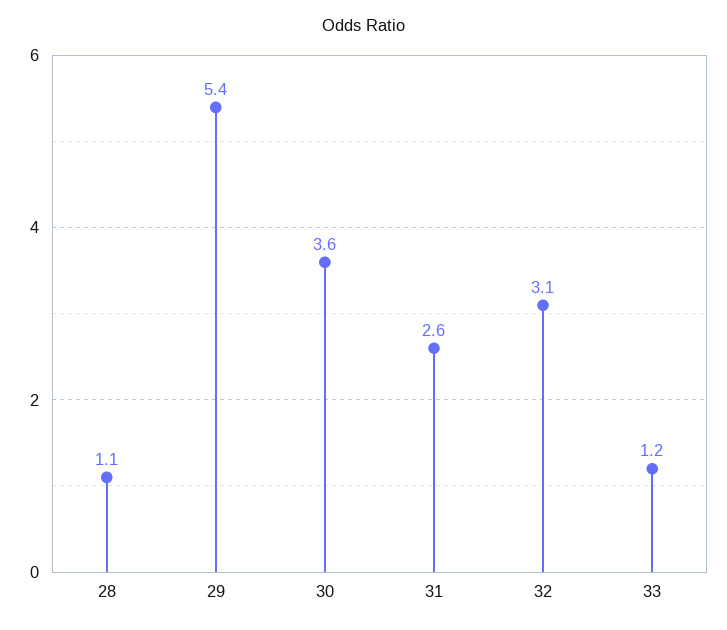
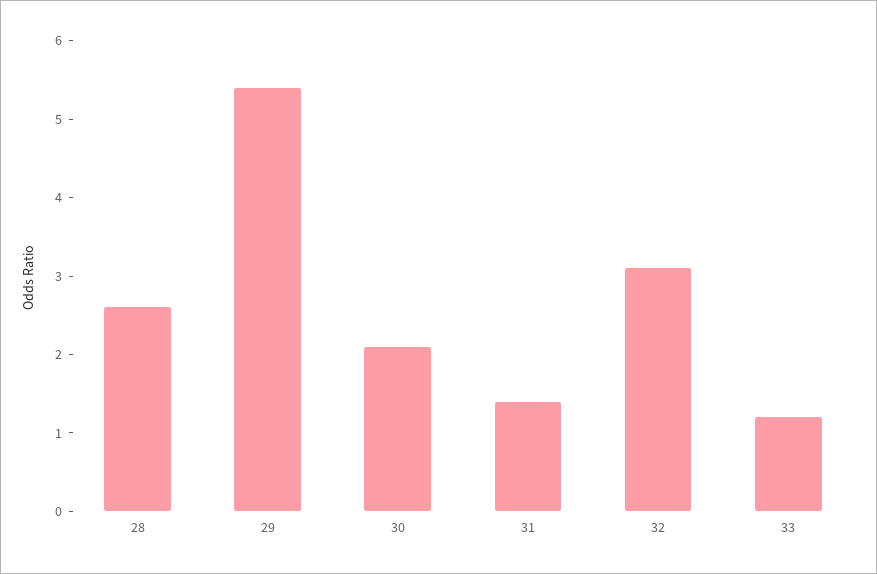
28: 1.1 -> 2.5
30: 3.6 -> 2
31: 2.6 -> 1.5

